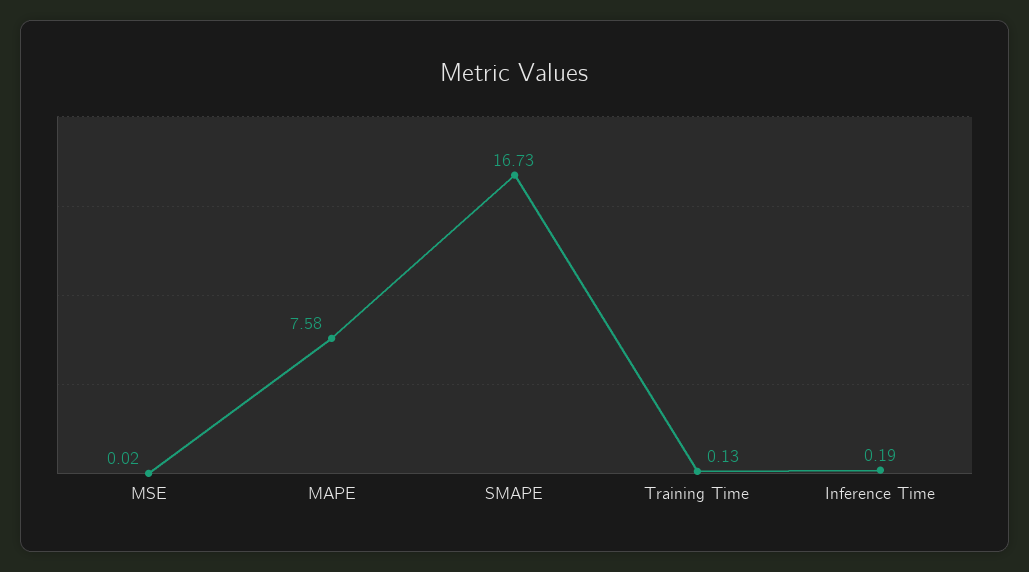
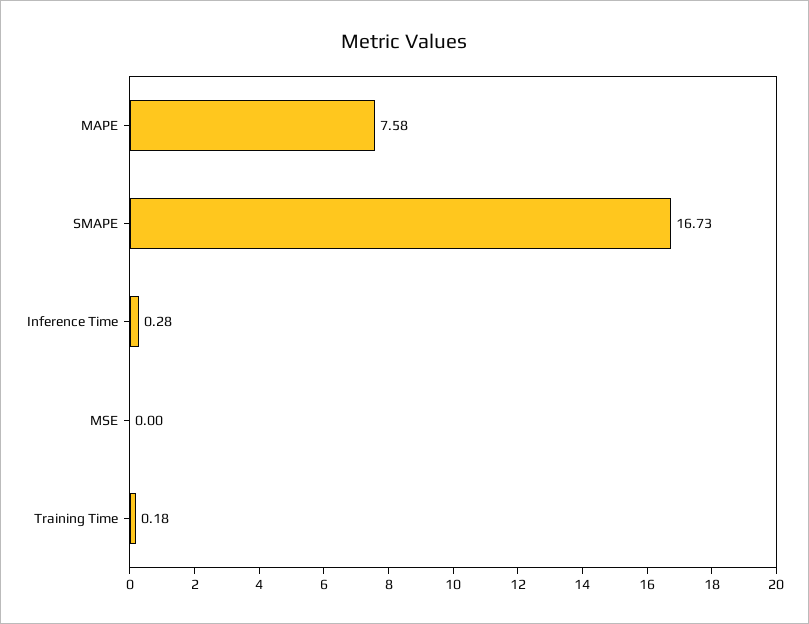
MSE: 0.02 -> 0
Training Time: 0.13 -> 0.18
Inference Time: 0.19 -> 0.28

